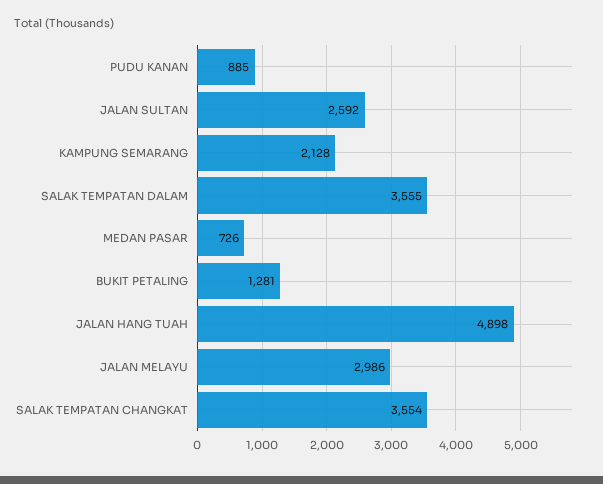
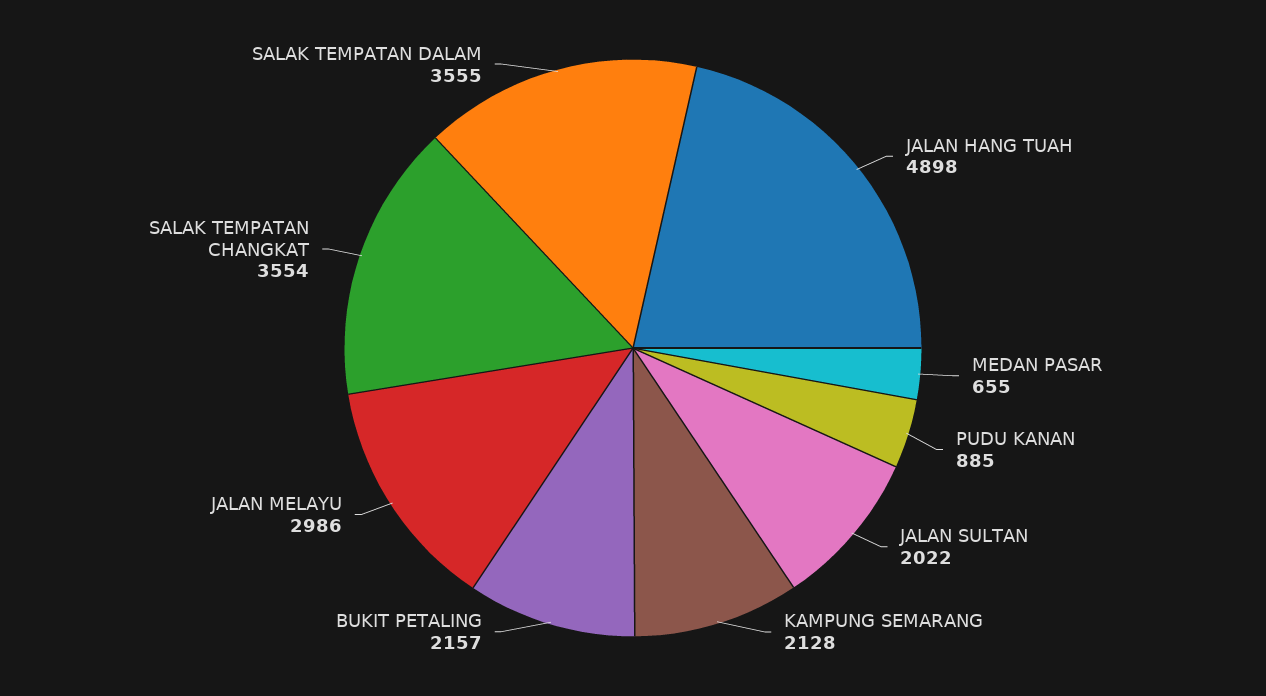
JALAN SULTAN: 2592 -> 2022
MEDAN PASAR: 726 -> 655
BUKIT PETALING: 1281 -> 2157

